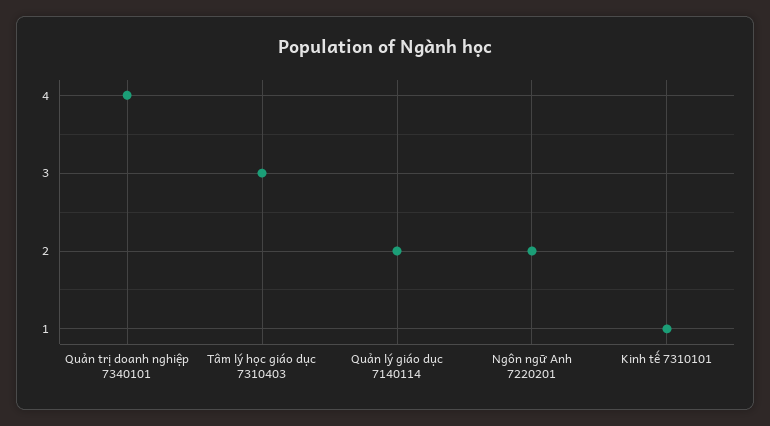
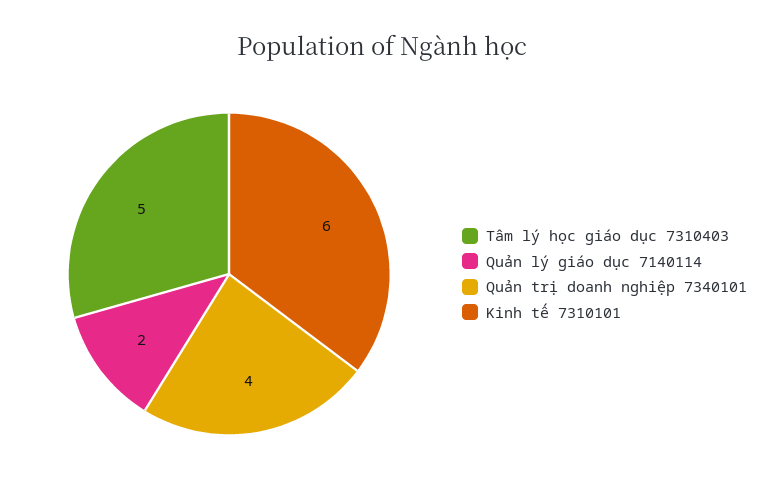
Tâm lý học giáo dục 7310403: 3 -> 5
Ngôn ngữ Anh 7220201: 2 -> none
Kinh tế 7310101: 1 -> 6

